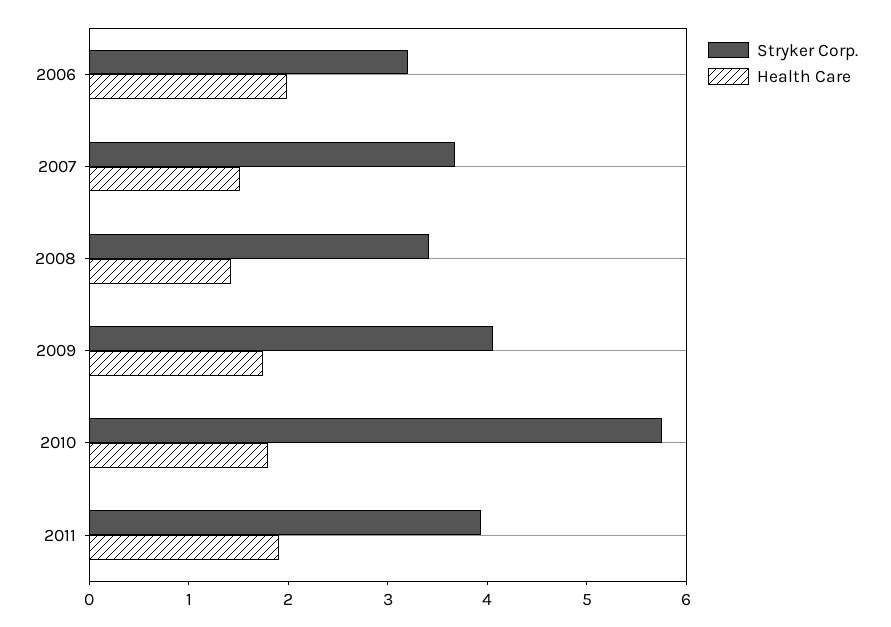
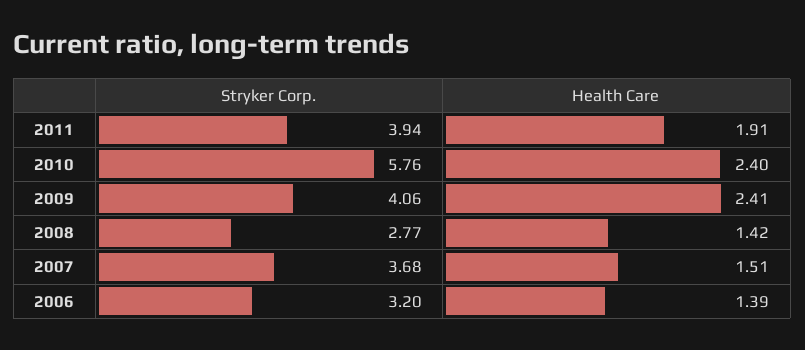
Health Care, 2006: 2 -> 1.39
Stryker Corp., 2008: 3.4 -> 2.77
Health Care, 2009: 1.8 -> 2.41
Health Care, 2010: 1.8 -> 2.4

